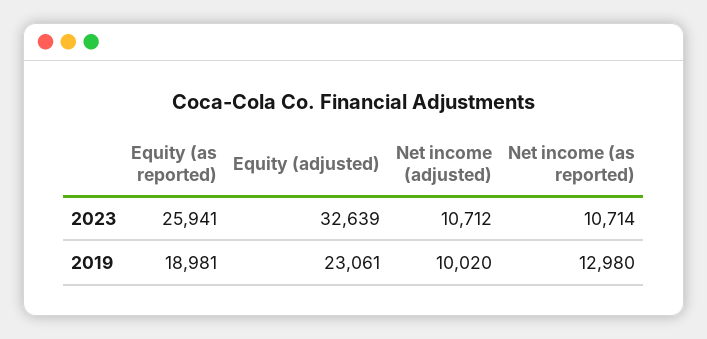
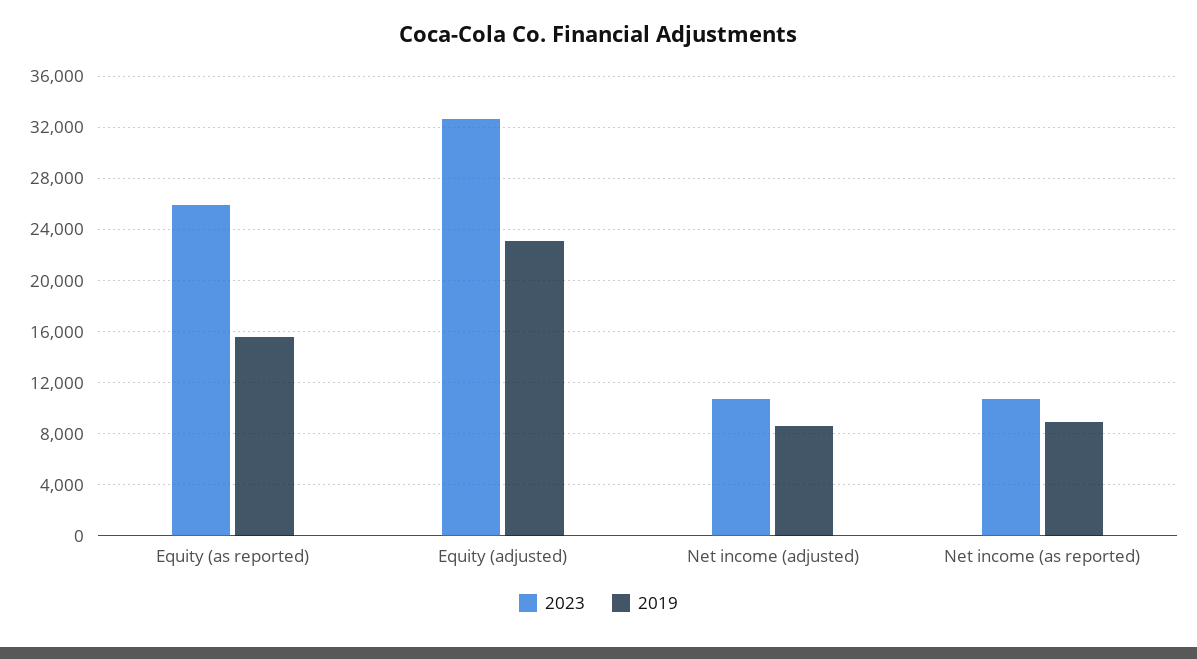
2019, Equity (as reported): 18981 -> 15500
2019, Net income (adjusted): 10020 -> 8500
2019, Net income (as reported): 12980 -> 9000

